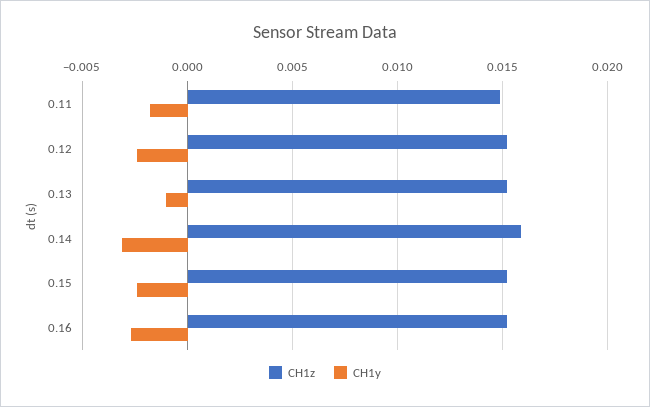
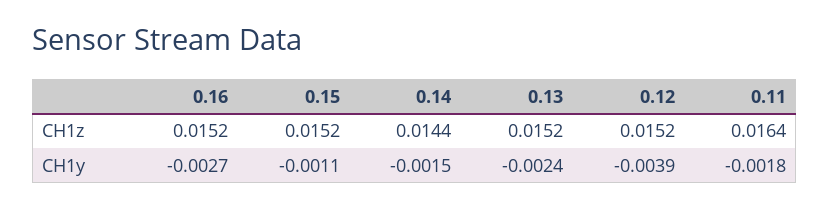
CH1z, 0.11: 0.015 -> 0.0164
CH1y, 0.12: -0.0025 -> -0.0039
CH1y, 0.13: -0.001 -> -0.0024
CH1z, 0.14: 0.016 -> 0.0144
CH1y, 0.14: -0.003 -> -0.0015
CH1y, 0.15: -0.0025 -> -0.0011

